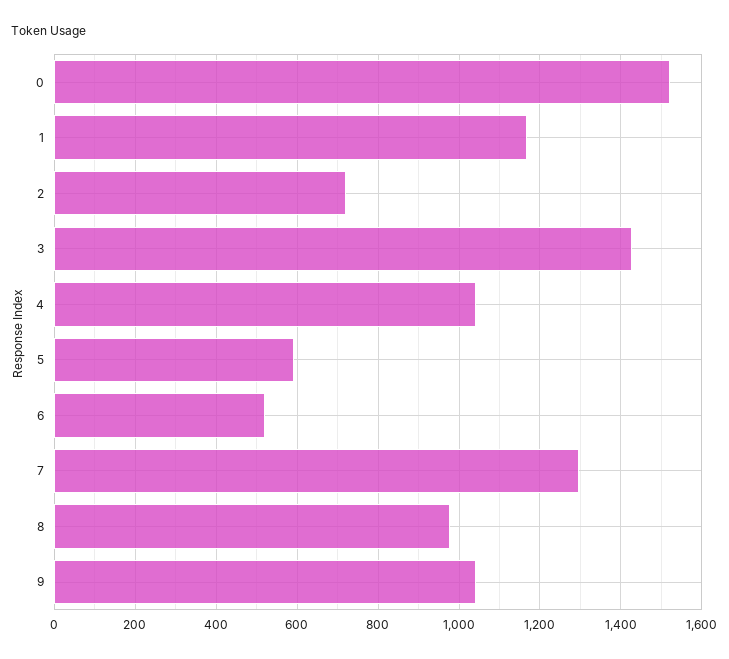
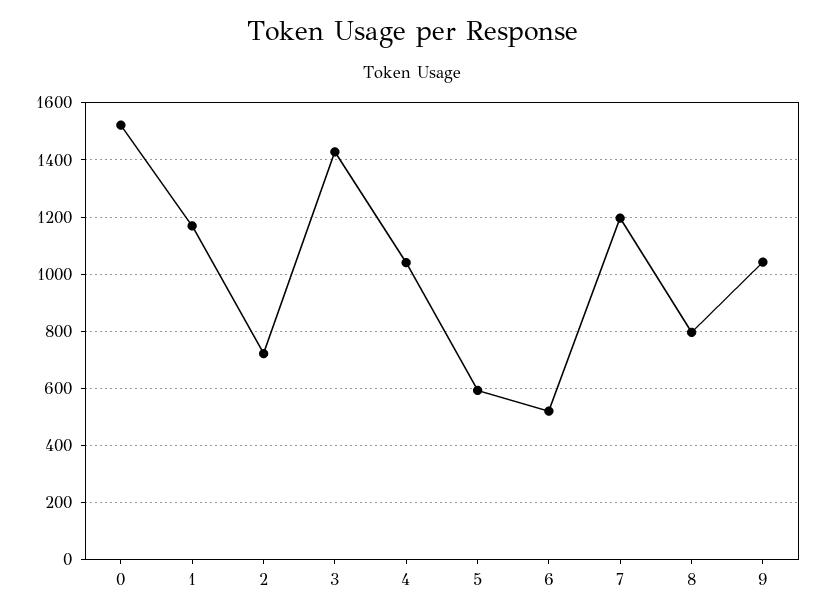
7: 1300 -> 1200
8: 980 -> 800

